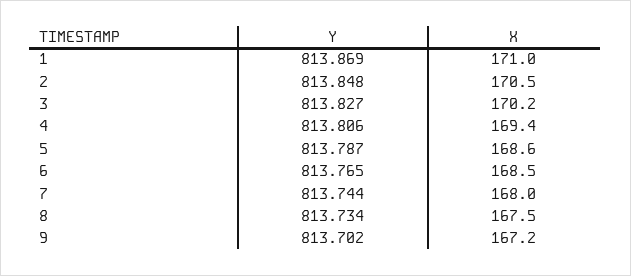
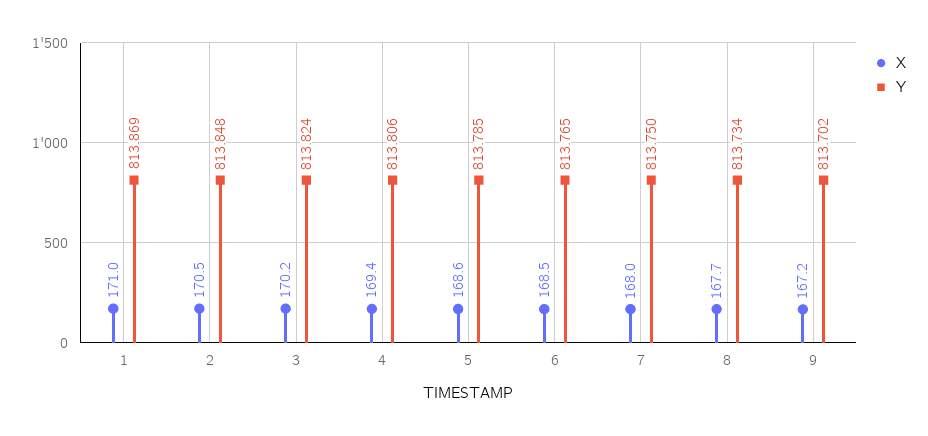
Y, 3: 813.827 -> 813.824
Y, 5: 813.787 -> 813.785
Y, 7: 813.744 -> 813.75
X, 8: 167.5 -> 167.7

